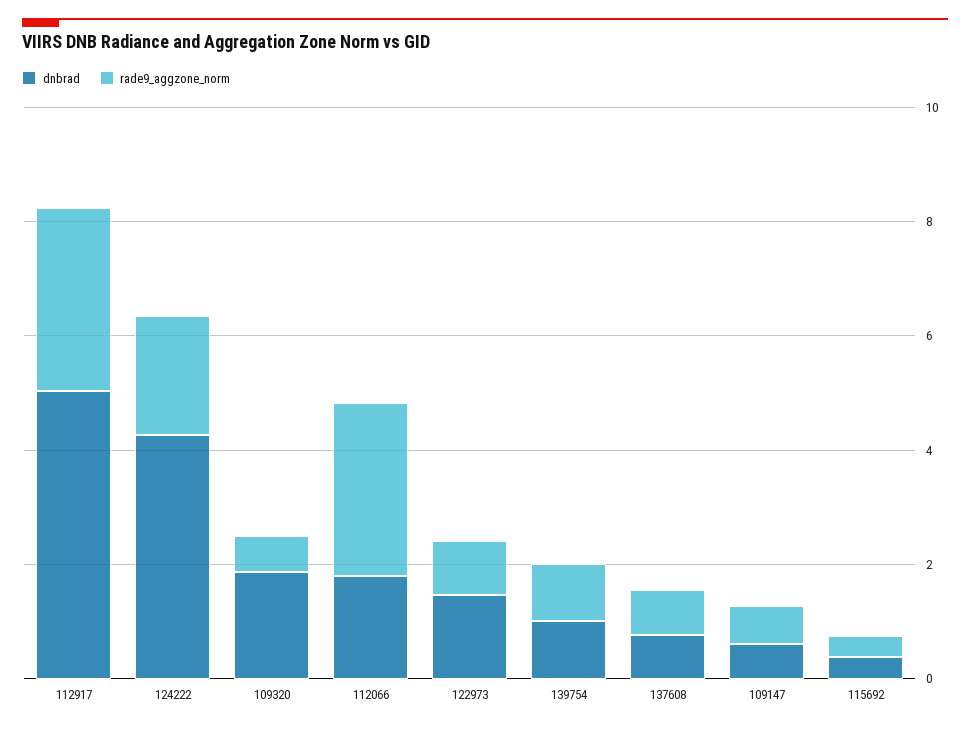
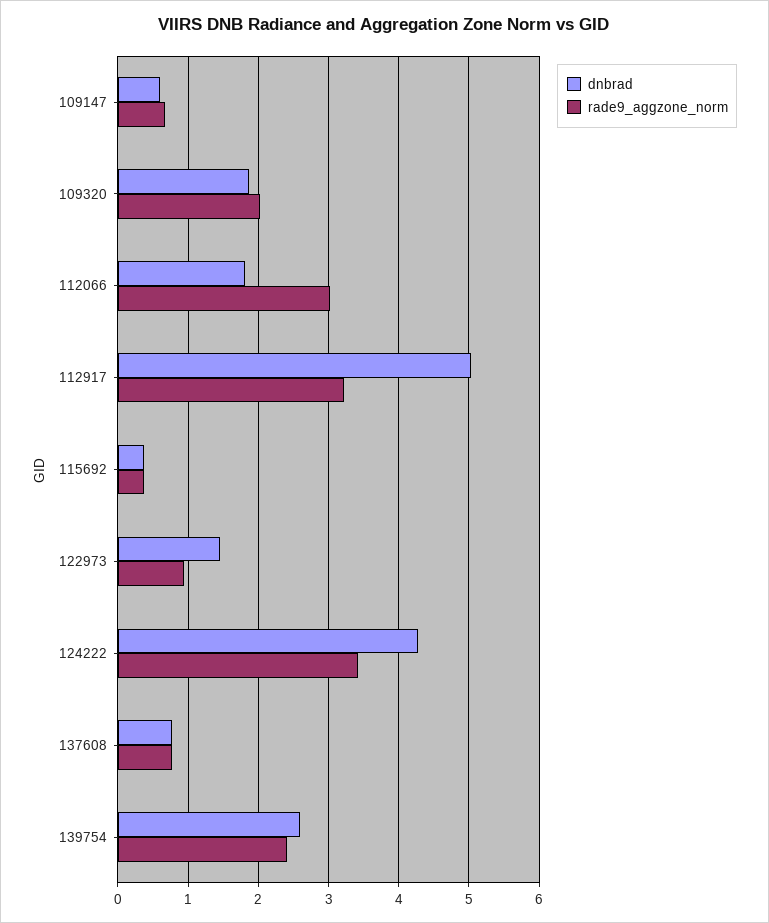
rade9_aggzone_norm, 124222: 2 -> 3.4
rade9_aggzone_norm, 109320: 0.5 -> 2
dnbrad, 139754: 1 -> 2.6
rade9_aggzone_norm, 139754: 1 -> 2.4

